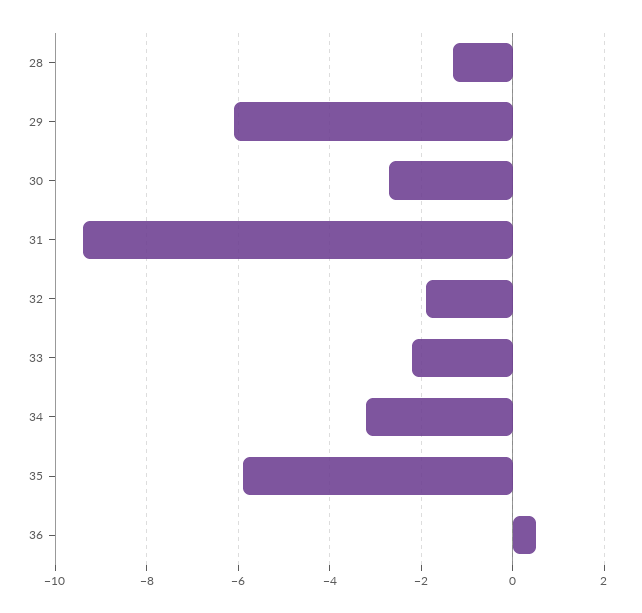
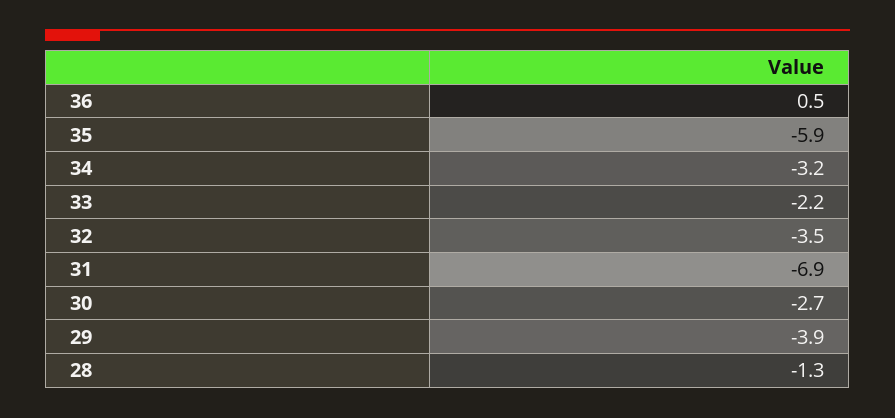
29: -6 -> -3.9
31: -9.5 -> -6.9
32: -2 -> -3.5

